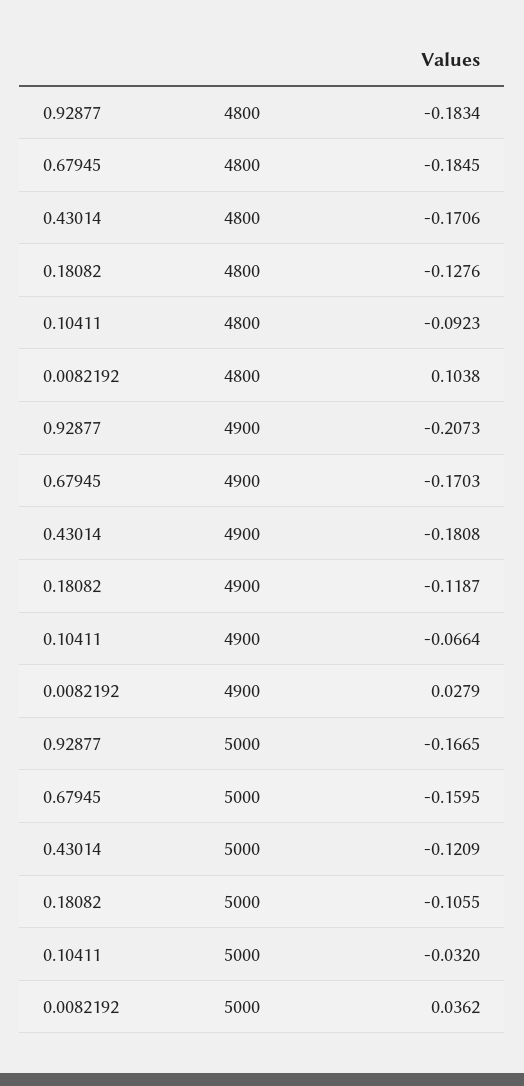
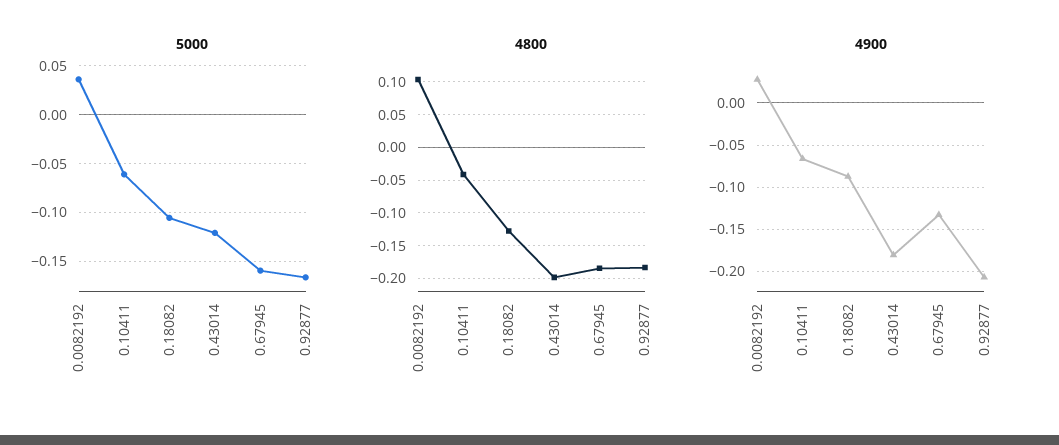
4800, 0.43014: -0.1706 -> -0.2
4800, 0.10411: -0.0923 -> -0.04
4900, 0.67945: -0.1703 -> -0.13
4900, 0.18082: -0.1187 -> -0.09
5000, 0.10411: -0.032 -> -0.06

